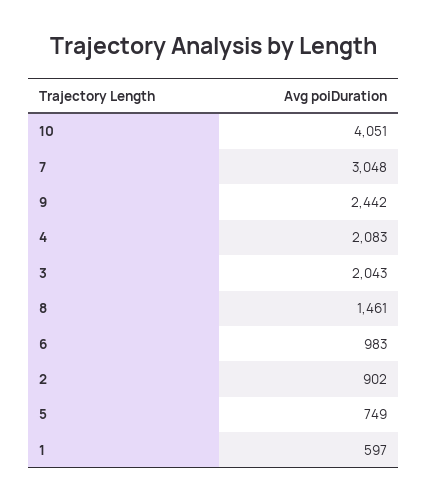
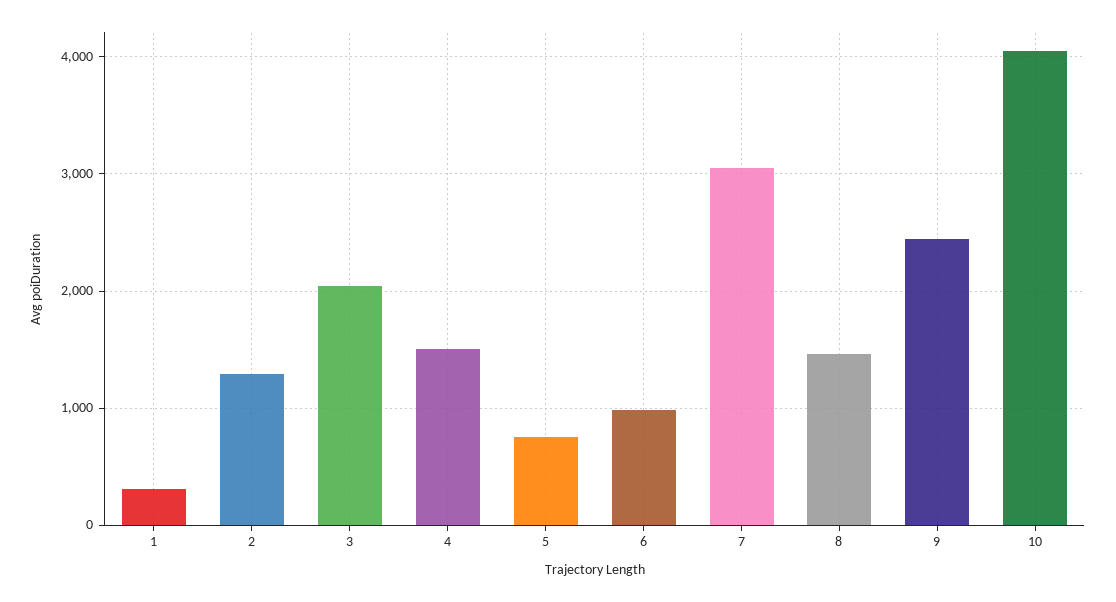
4: 2083 -> 1500
2: 902 -> 1300
1: 597 -> 300

